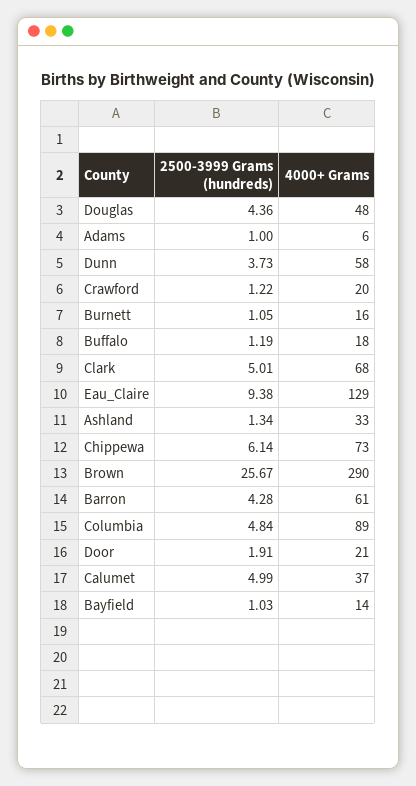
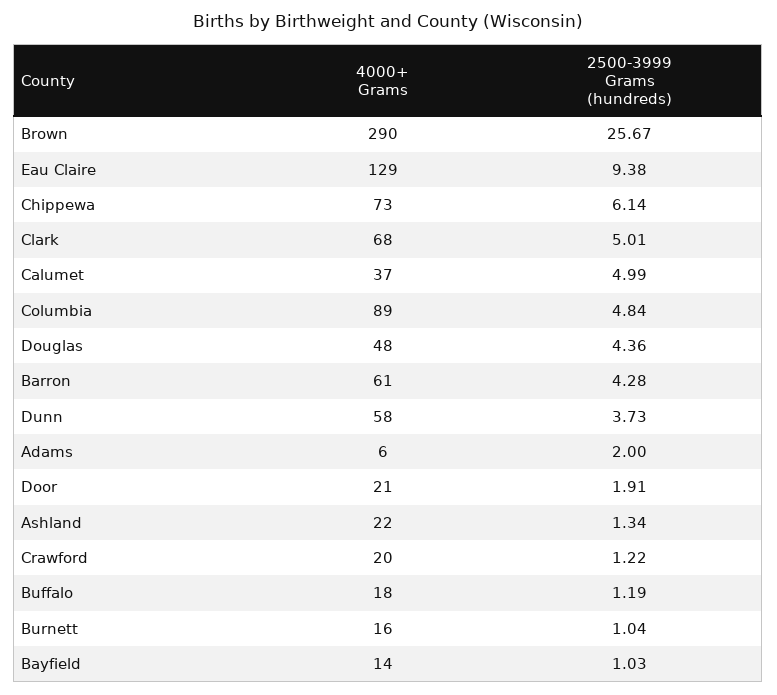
2500-3999 Grams (hundreds), Adams: 1 -> 2
2500-3999 Grams (hundreds), Burnett: 1.05 -> 1.04
4000+ Grams, Ashland: 33 -> 22

